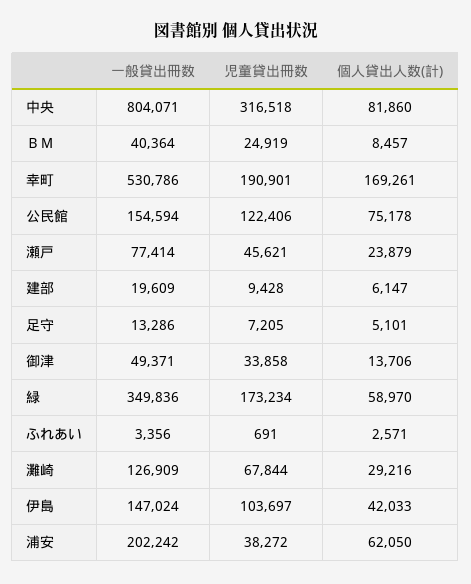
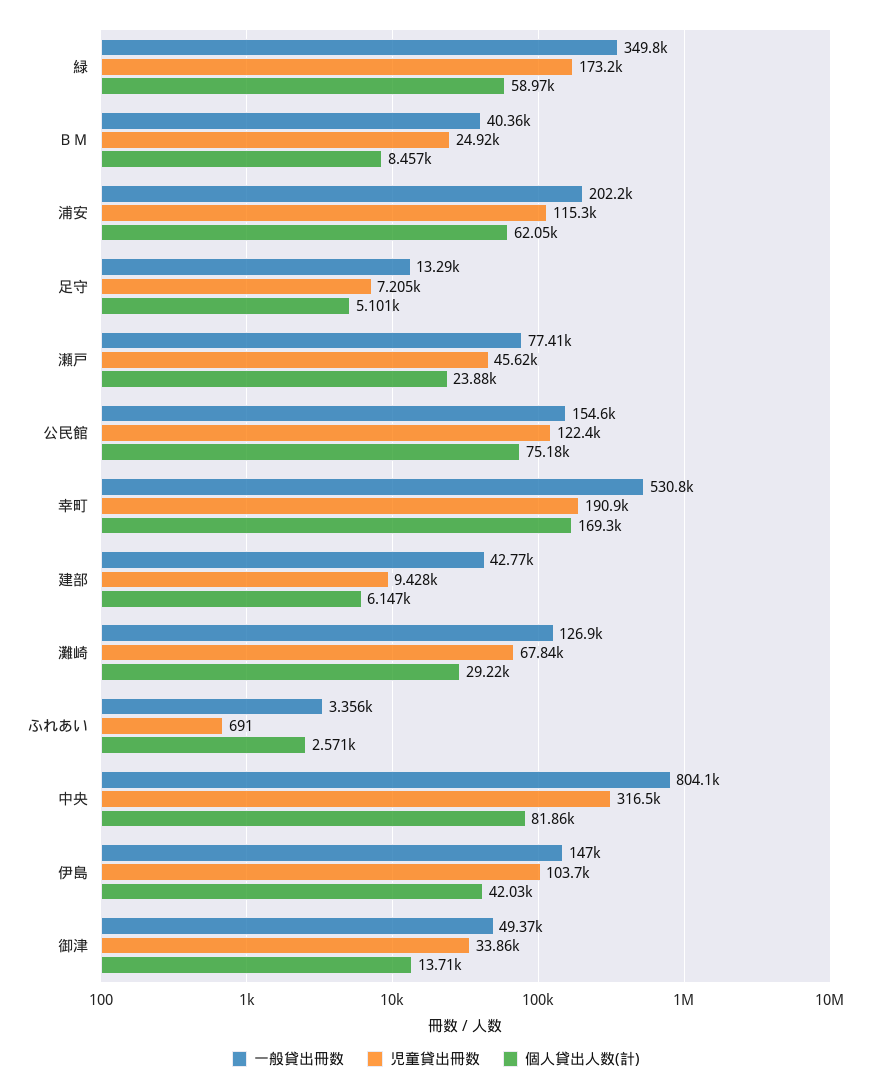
一般貸出冊数, 建部: 19609 -> 42770
児童貸出冊数, 浦安: 38272 -> 115300

